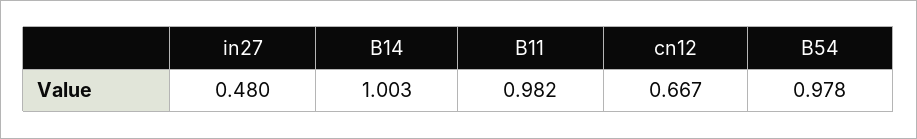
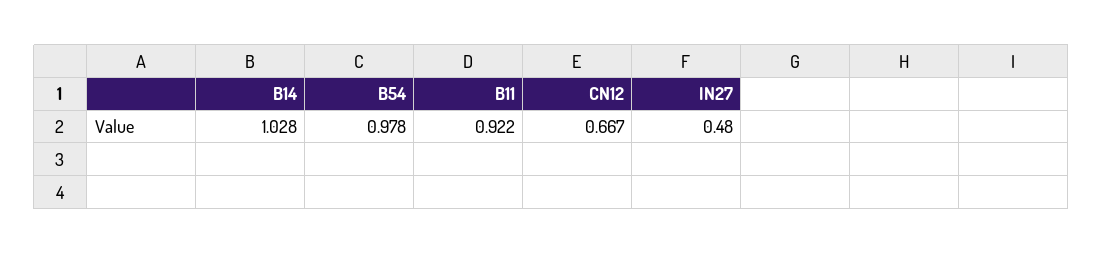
B14: 1.003 -> 1.028
B11: 0.982 -> 0.922

